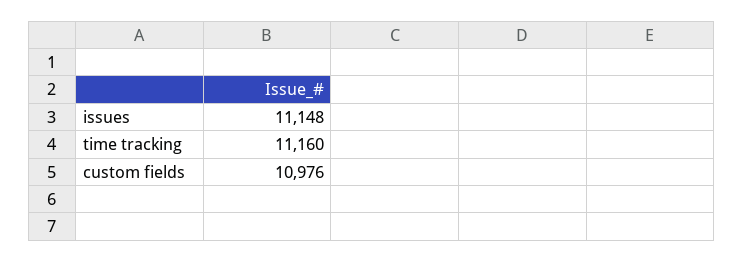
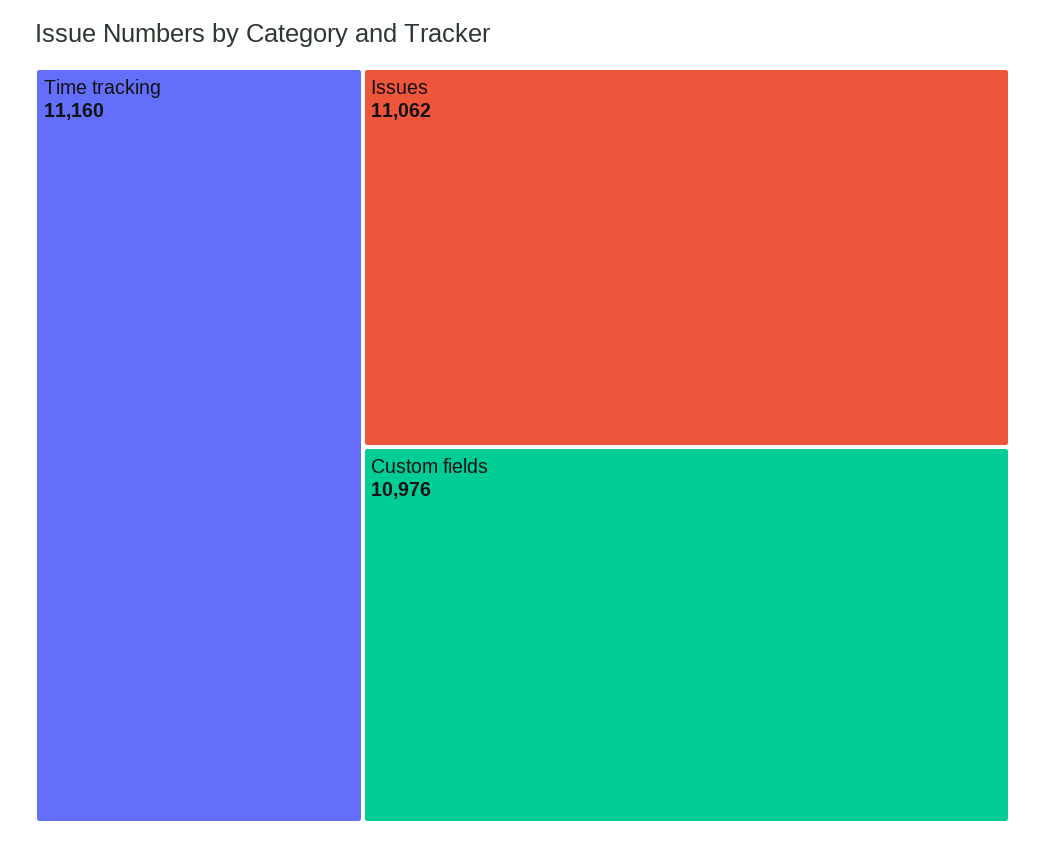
issues: 11148 -> 11062

